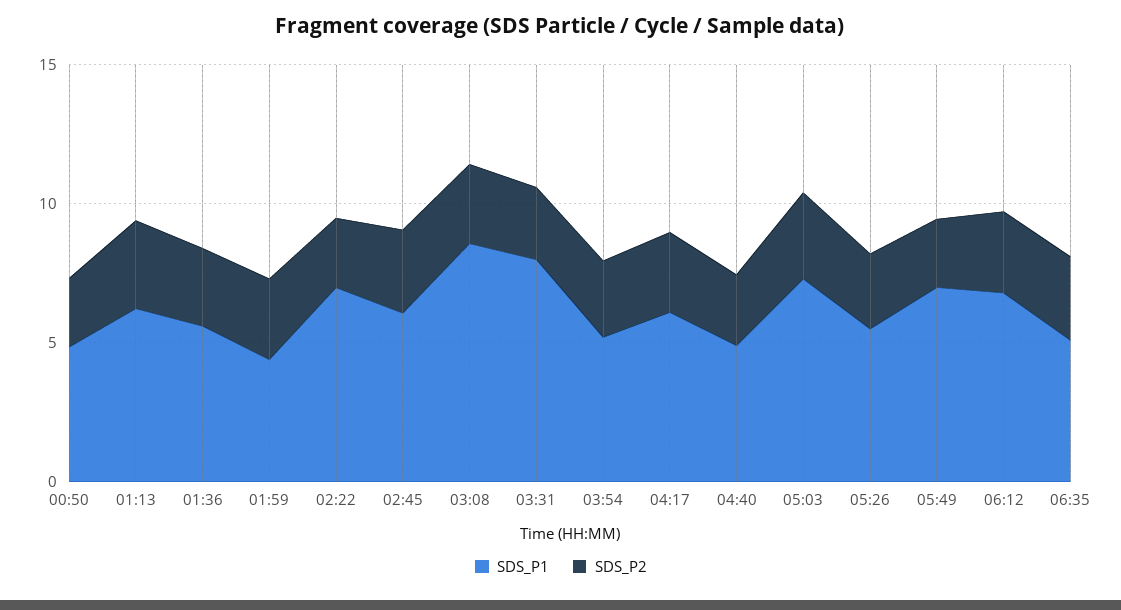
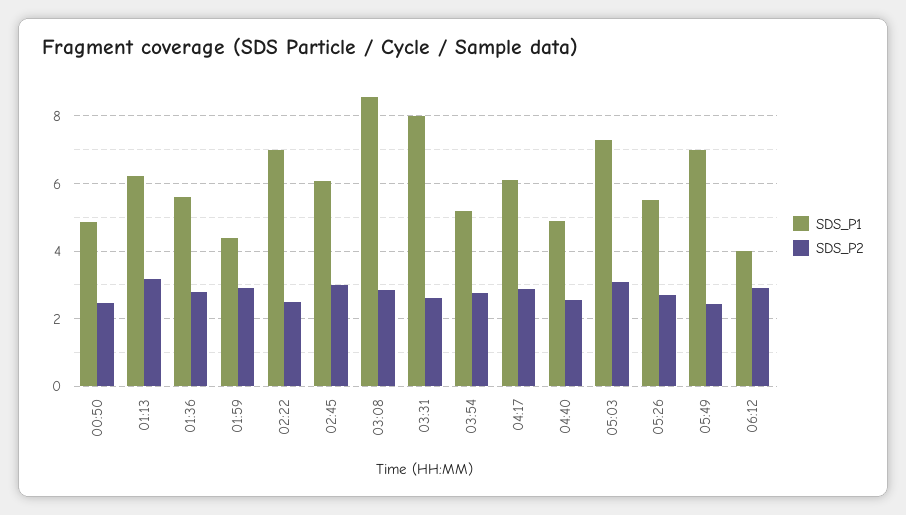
SDS_P1, 06:12: 7 -> 4
SDS_P1, 06:35: 5 -> none
SDS_P2, 06:35: 3 -> none

